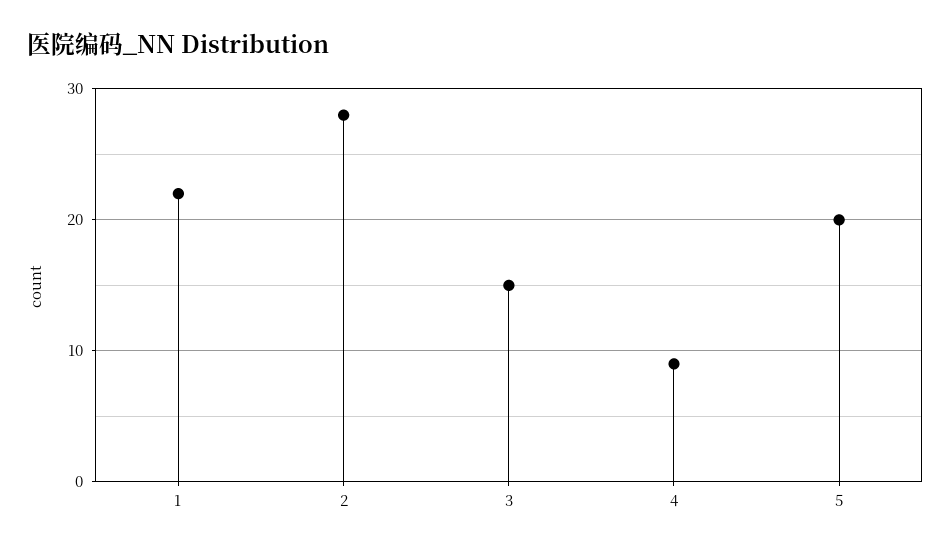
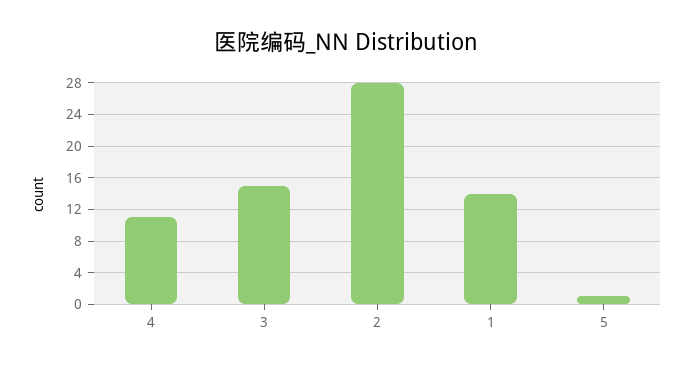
1: 22 -> 14
4: 9 -> 11
5: 20 -> 1

